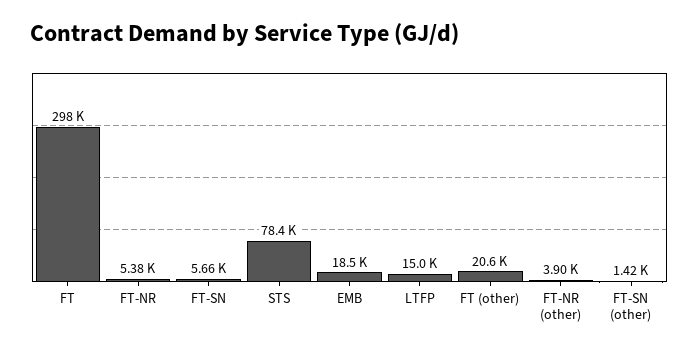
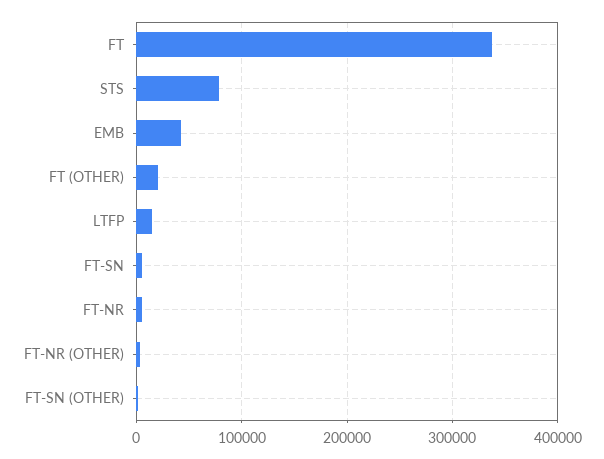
FT: 298000 -> 340000
EMB: 18500 -> 40000

